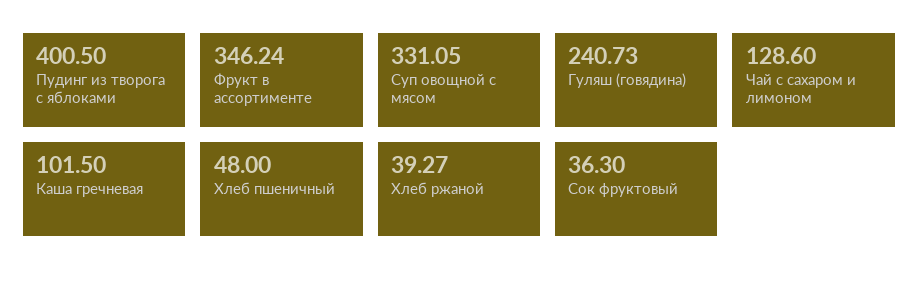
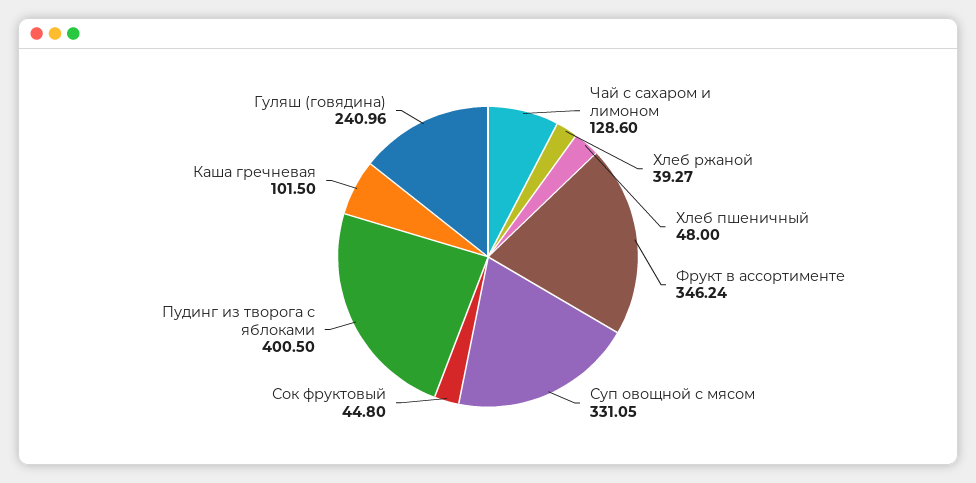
Гуляш (говядина): 240.73 -> 240.96
Сок фруктовый: 36.3 -> 44.8

